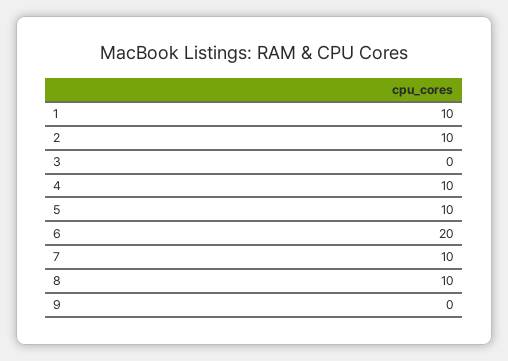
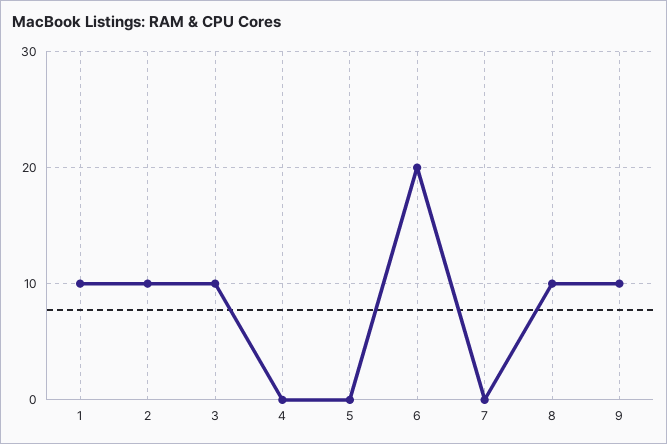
3: 0 -> 10
4: 10 -> 0
5: 10 -> 0
7: 10 -> 0
9: 0 -> 10

